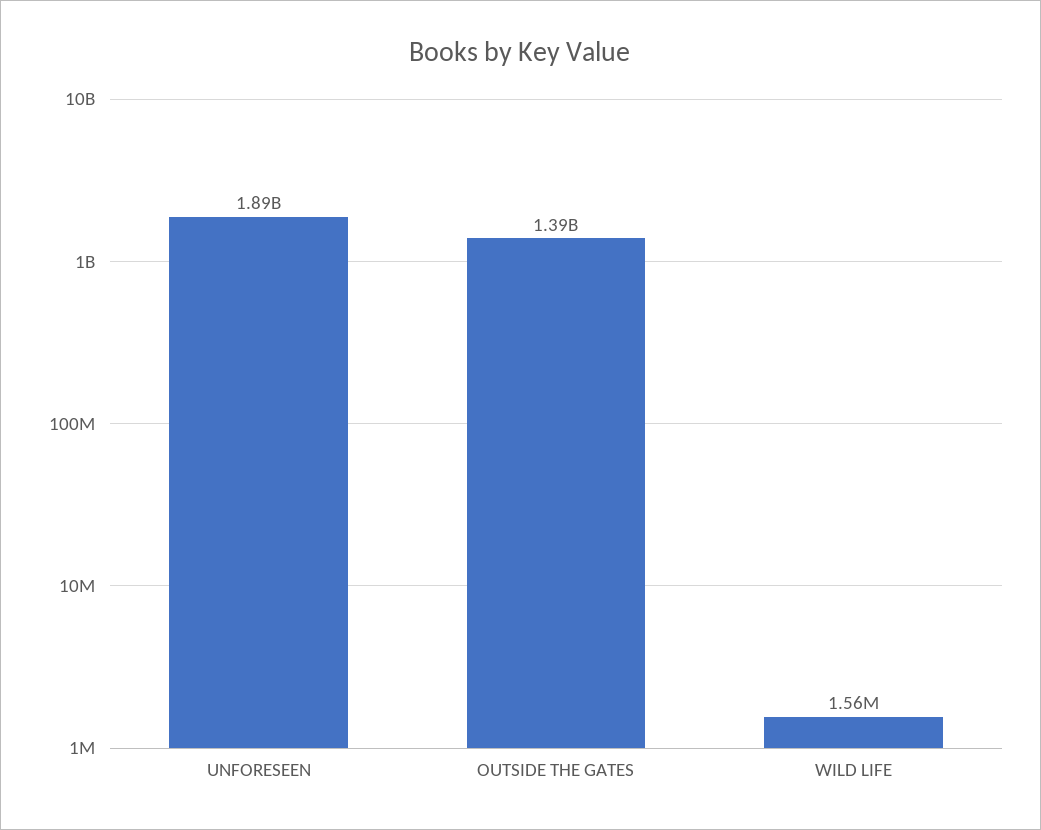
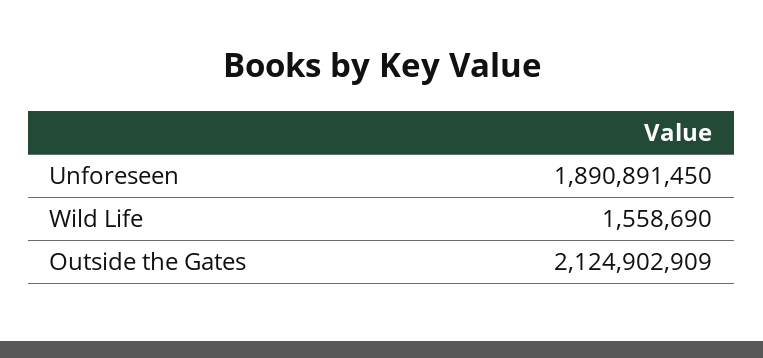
OUTSIDE THE GATES: 1390000000 -> 2124902909

